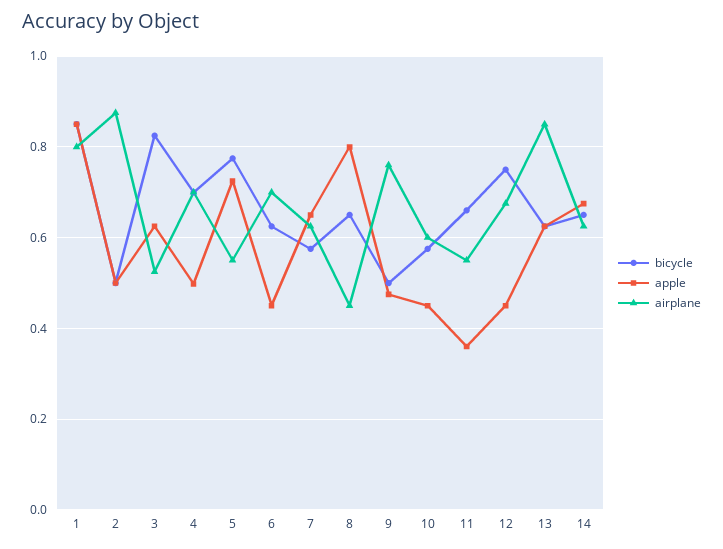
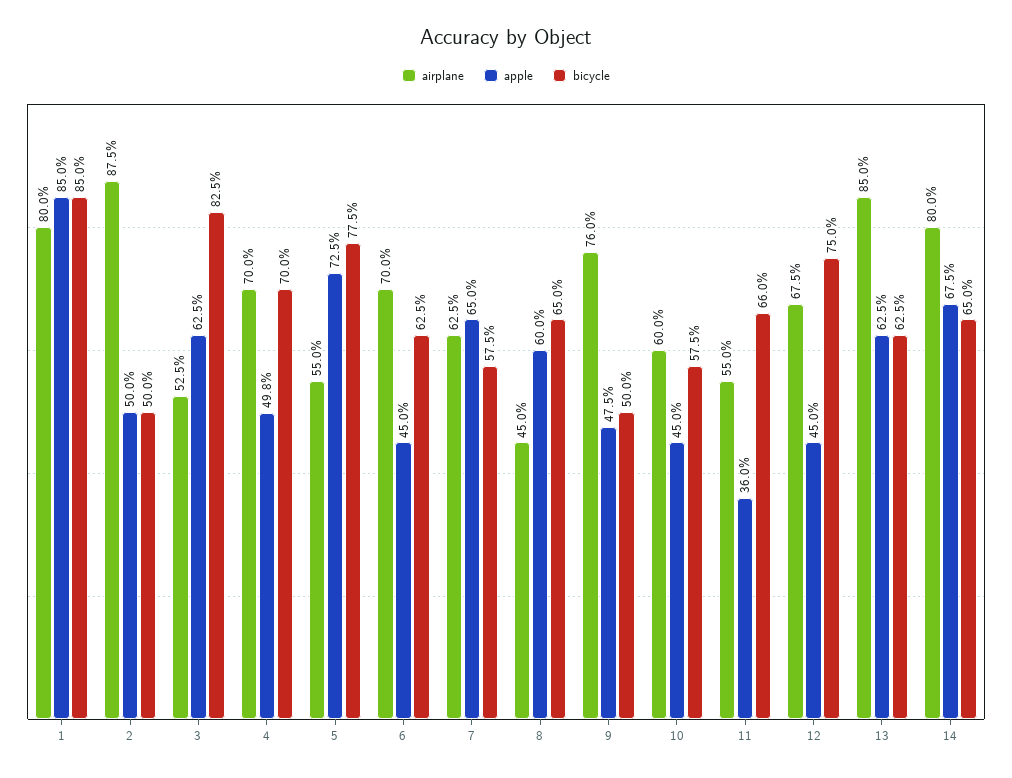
apple, 8: 0.8 -> 0.6
airplane, 14: 0.62 -> 0.8

